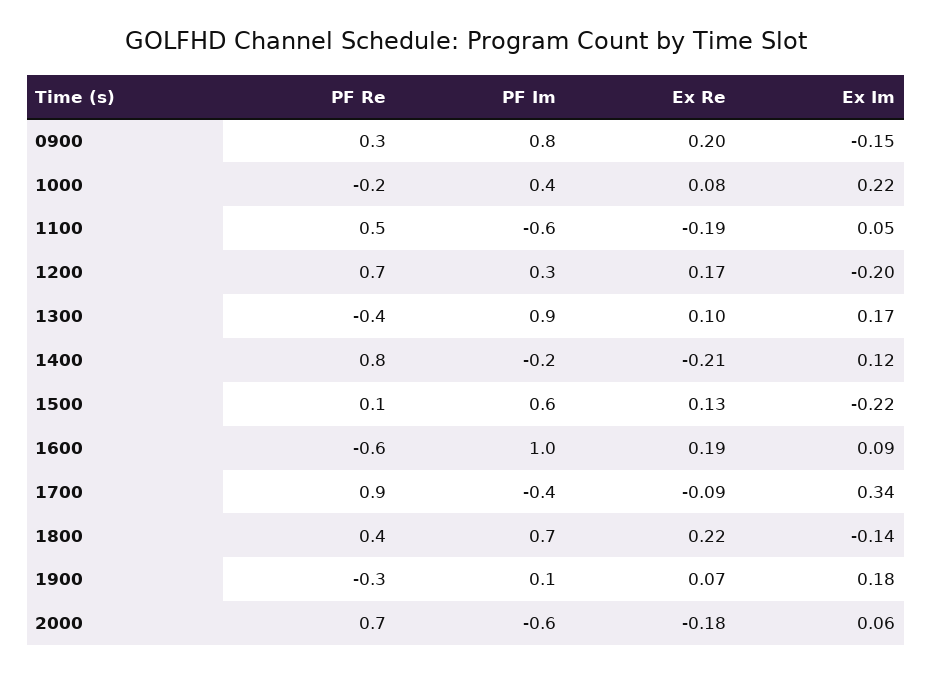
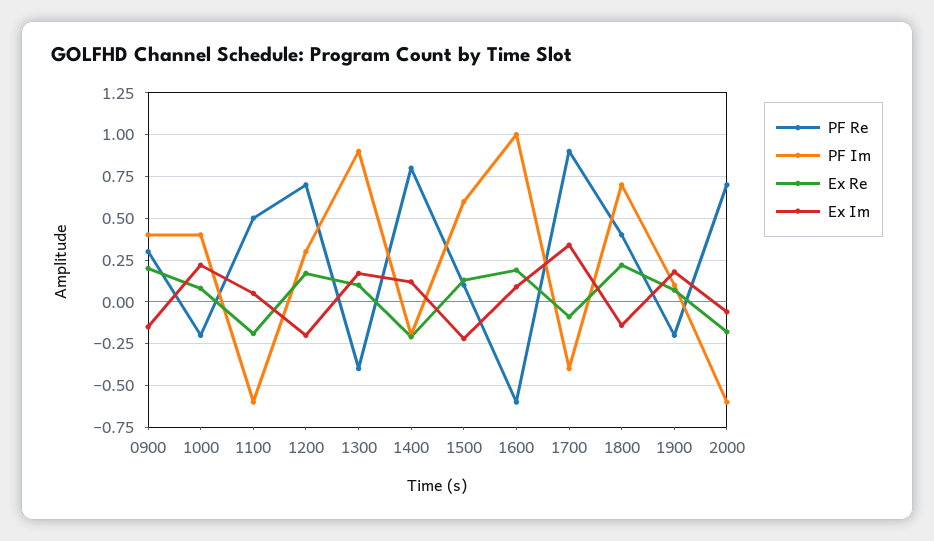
PF Im, 0900: 0.8 -> 0.4
PF Re, 1900: -0.3 -> -0.2
Ex Im, 2000: 0.06 -> -0.05

